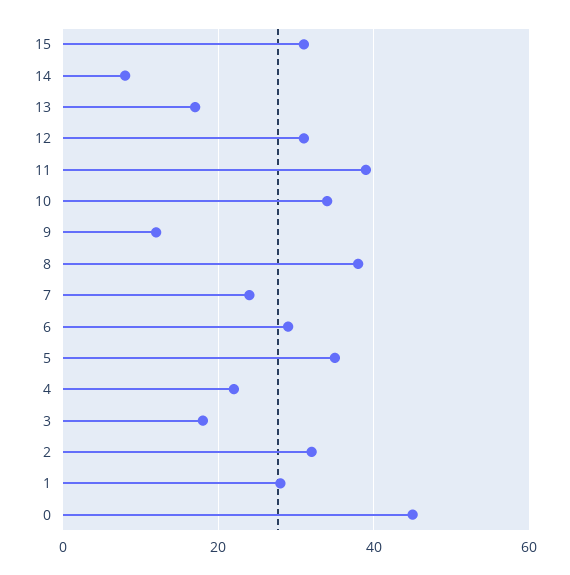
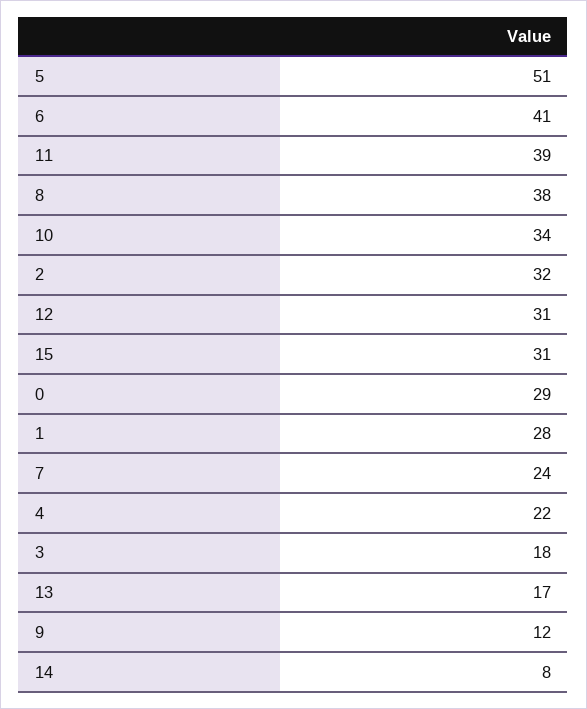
6: 30 -> 41
5: 35 -> 51
0: 45 -> 29

